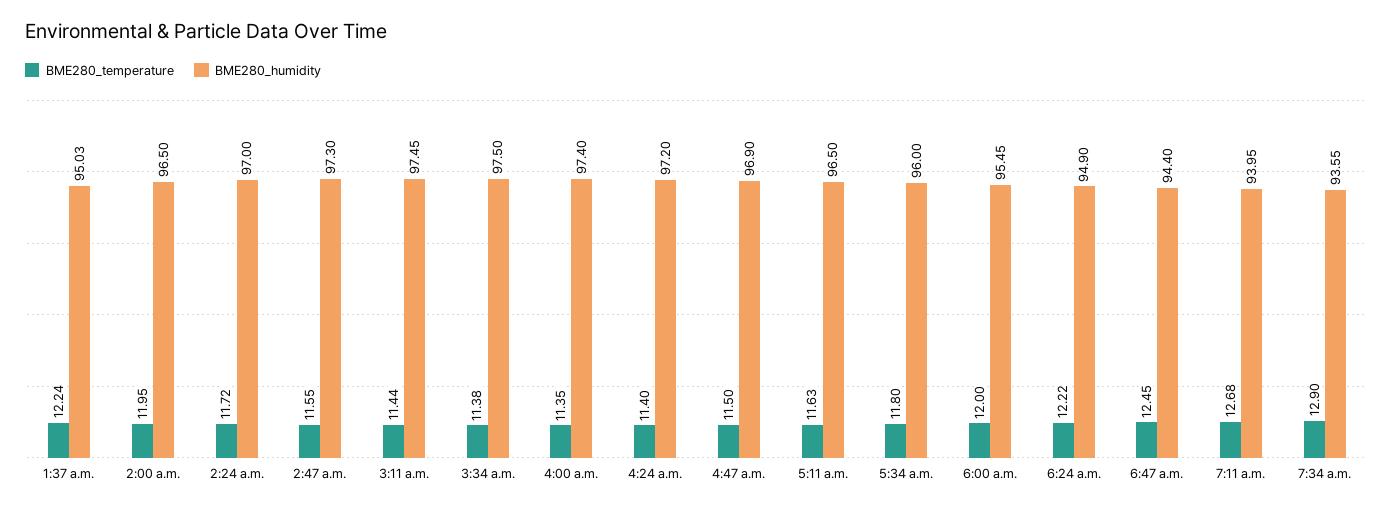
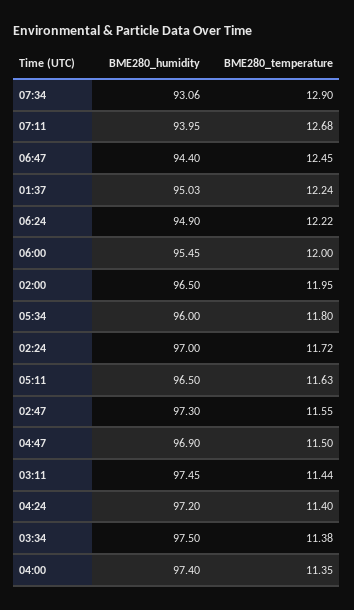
BME280_humidity, 7:34 a.m.: 93.55 -> 93.06

